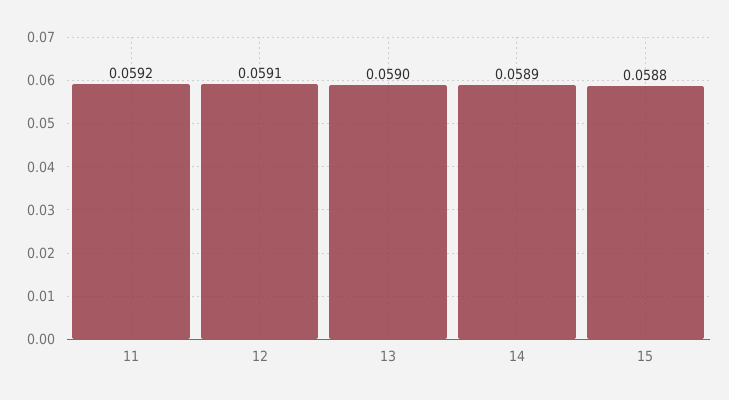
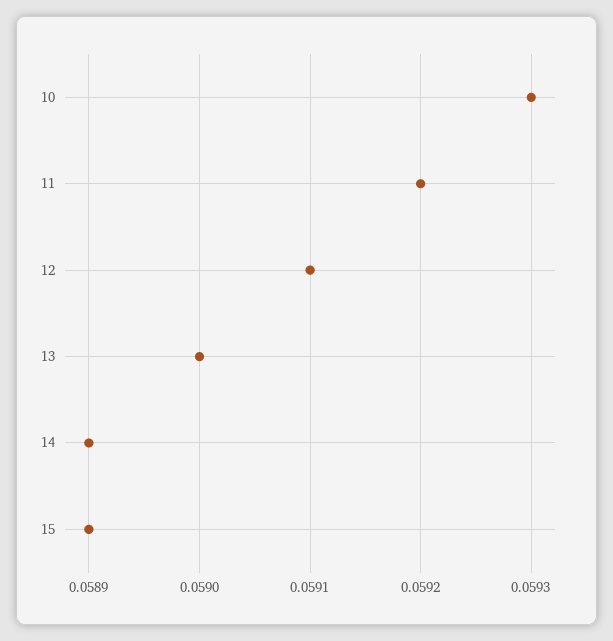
15: 0.0588 -> 0.0589
10: none -> 0.0593

